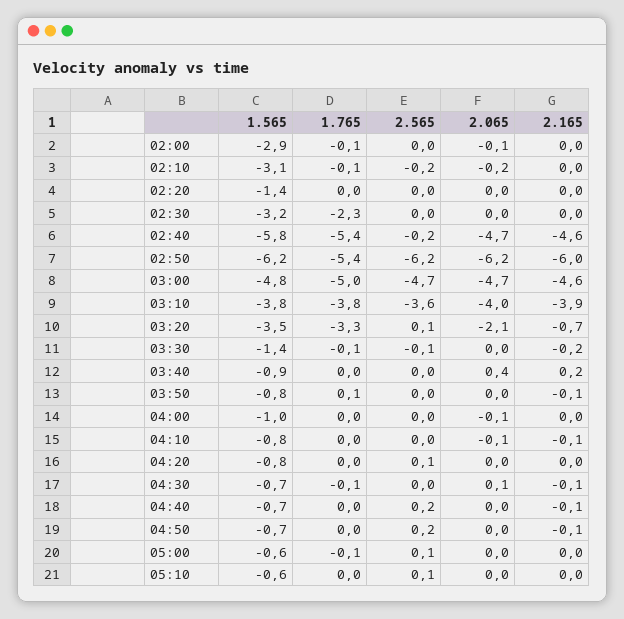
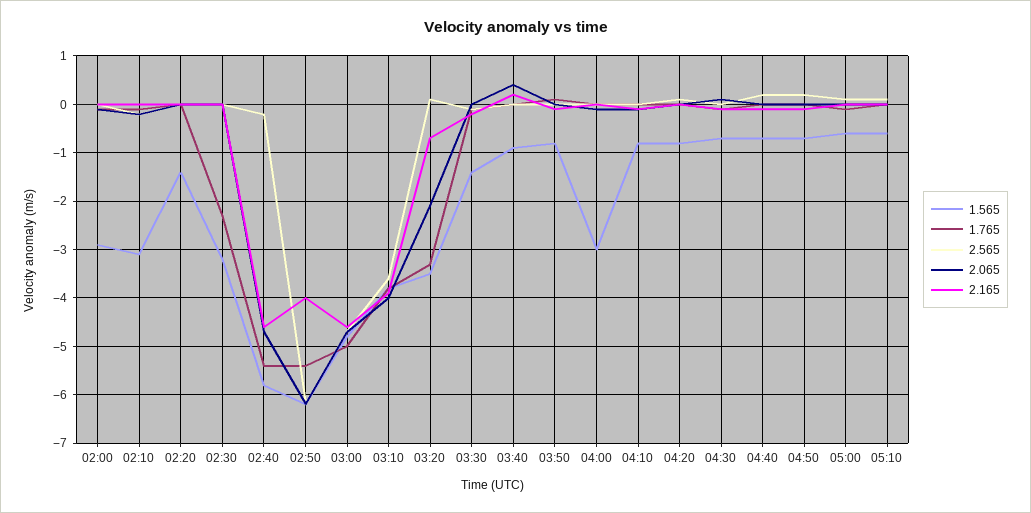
2.165, 02:50: -6 -> -4
1.565, 04:00: -1 -> -3

